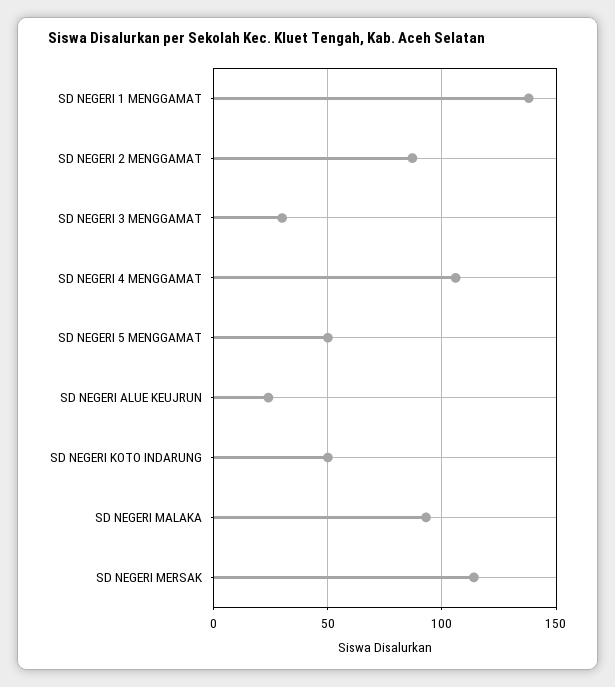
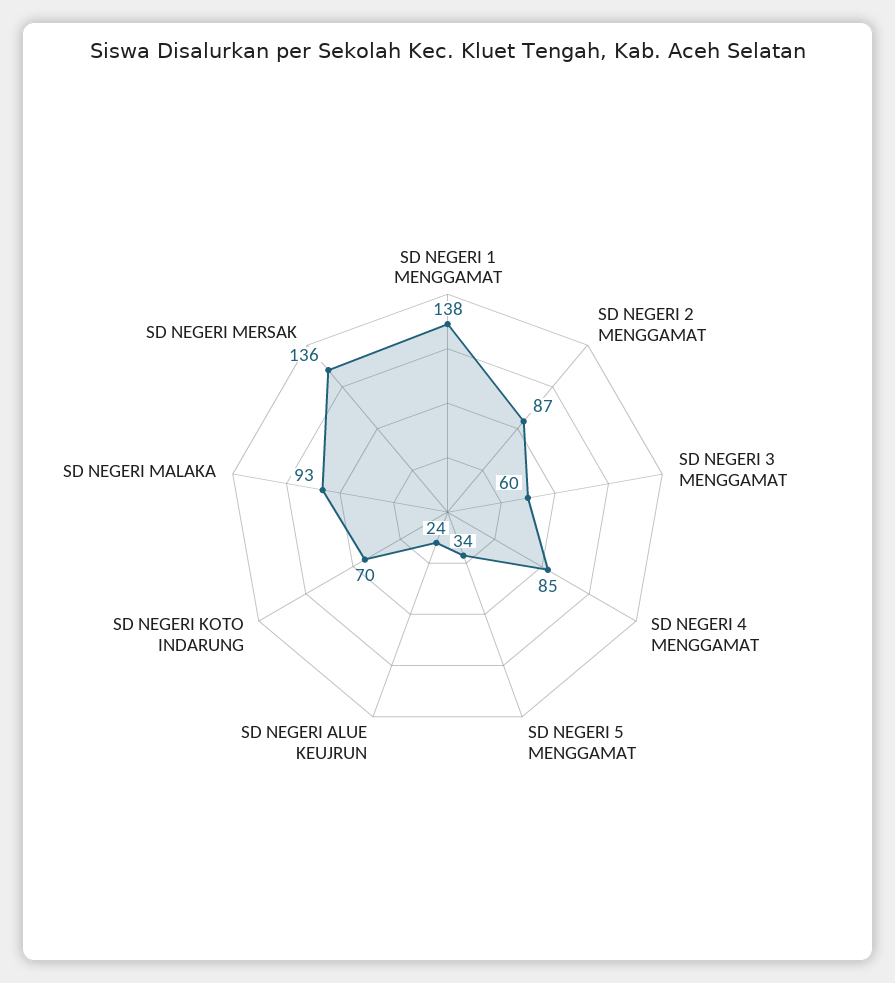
SD NEGERI 3 MENGGAMAT: 30 -> 60
SD NEGERI 4 MENGGAMAT: 105 -> 85
SD NEGERI 5 MENGGAMAT: 50 -> 34
SD NEGERI KOTO INDARUNG: 50 -> 70
SD NEGERI MERSAK: 115 -> 136

